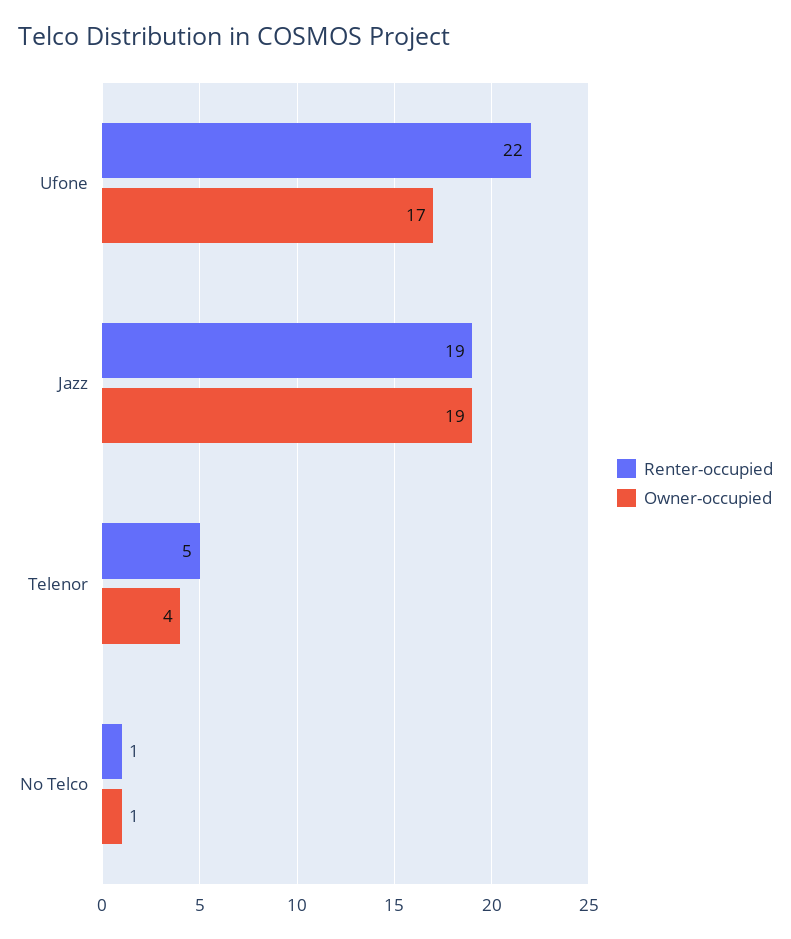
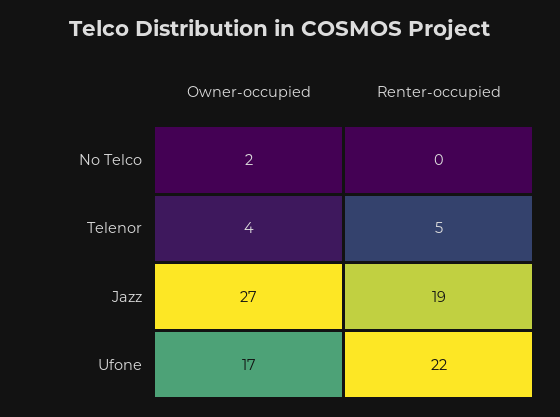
Owner-occupied, Jazz: 19 -> 27
Renter-occupied, No Telco: 1 -> 0
Owner-occupied, No Telco: 1 -> 2

